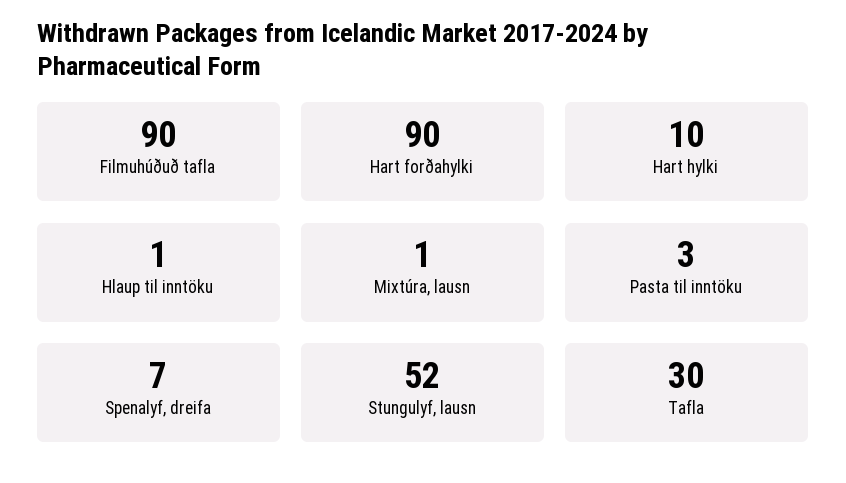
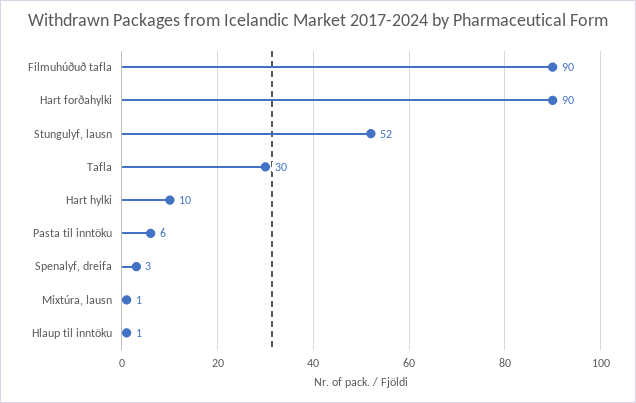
Pasta til inntöku: 3 -> 6
Spenalyf, dreifa: 7 -> 3

